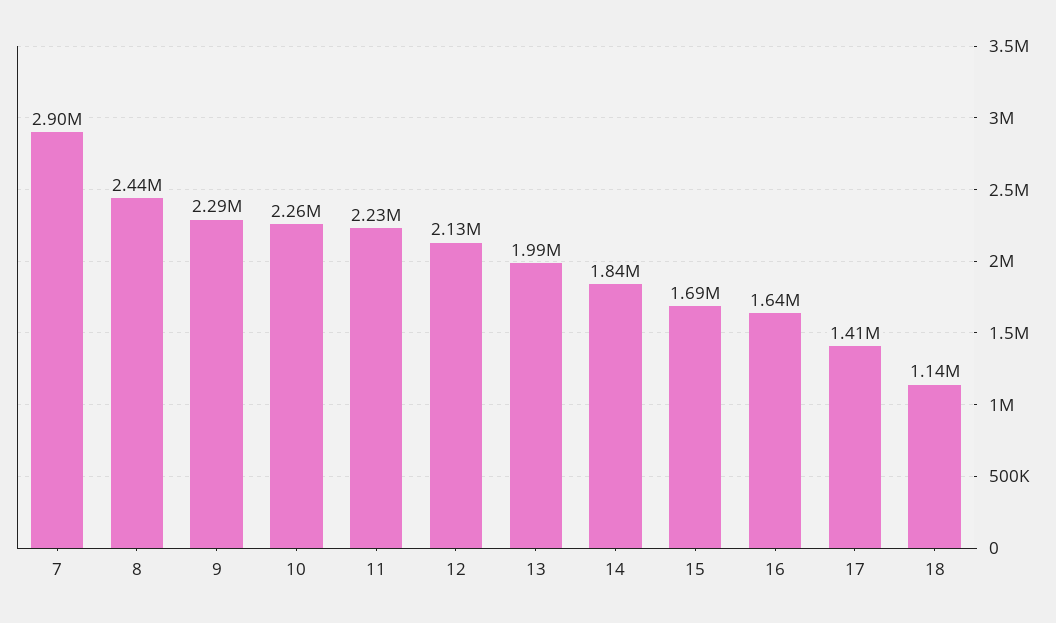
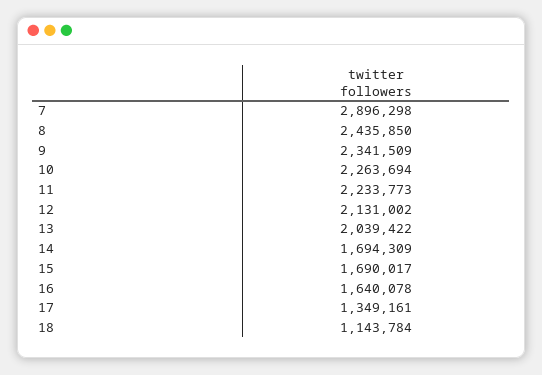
9: 2290000 -> 2341509
13: 1990000 -> 2039422
14: 1840000 -> 1694309
17: 1410000 -> 1349161

